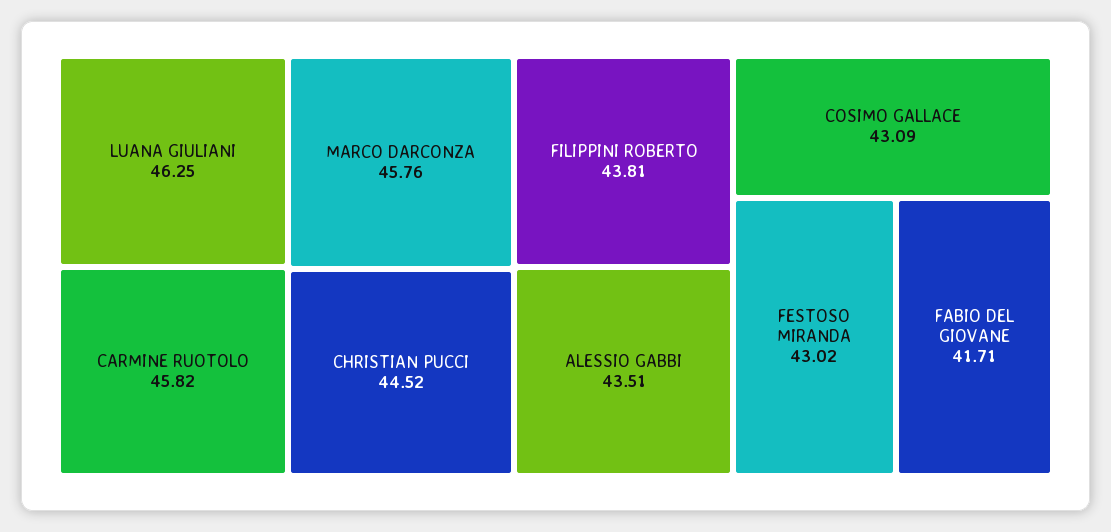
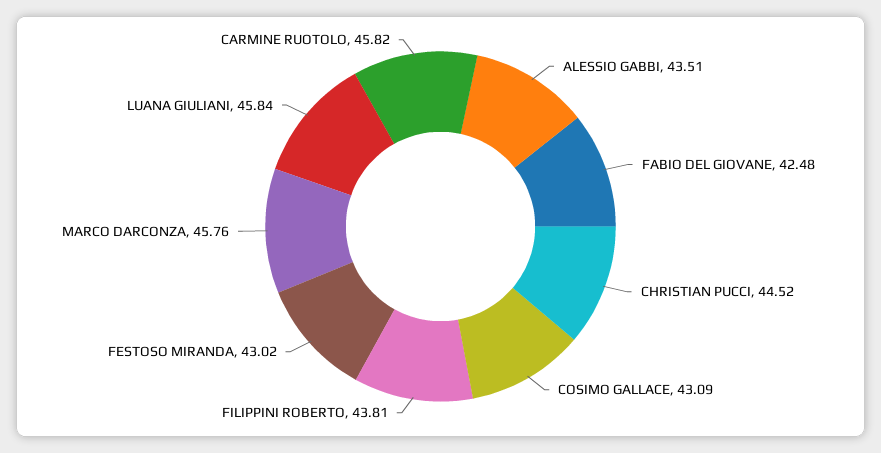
LUANA GIULIANI: 46.25 -> 45.84
FABIO DEL GIOVANE: 41.71 -> 42.48

